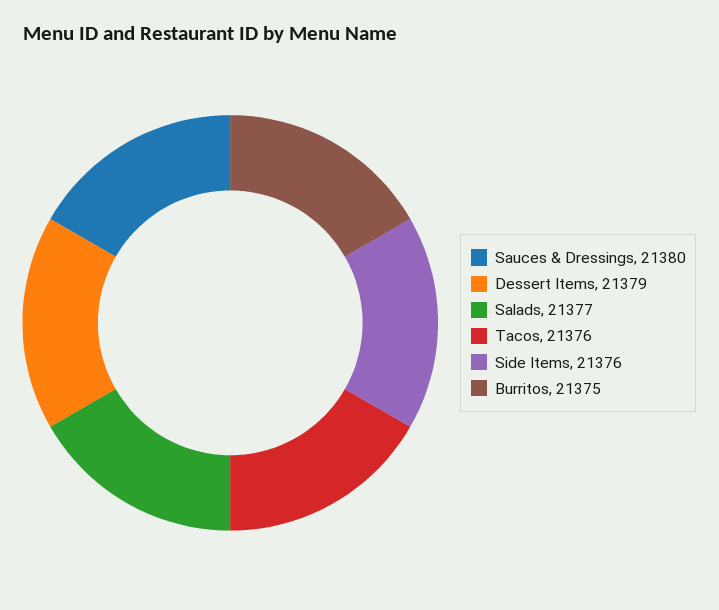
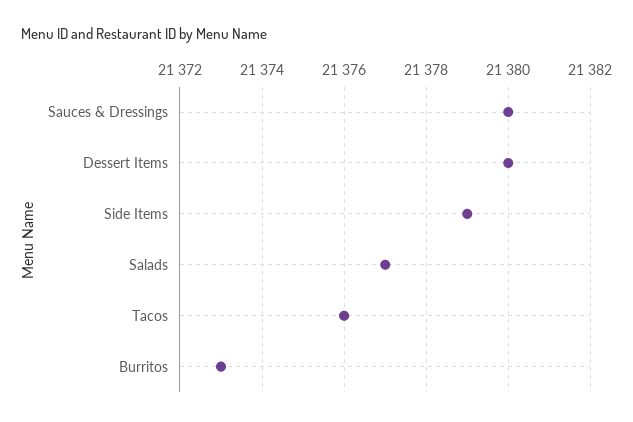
Dessert Items: 21379 -> 21380
Side Items: 21376 -> 21379
Burritos: 21375 -> 21373

